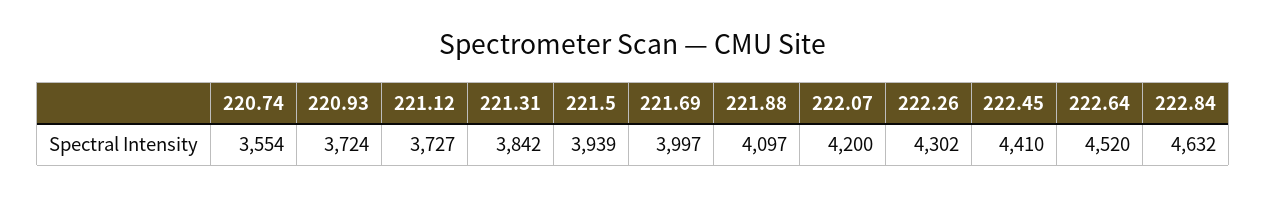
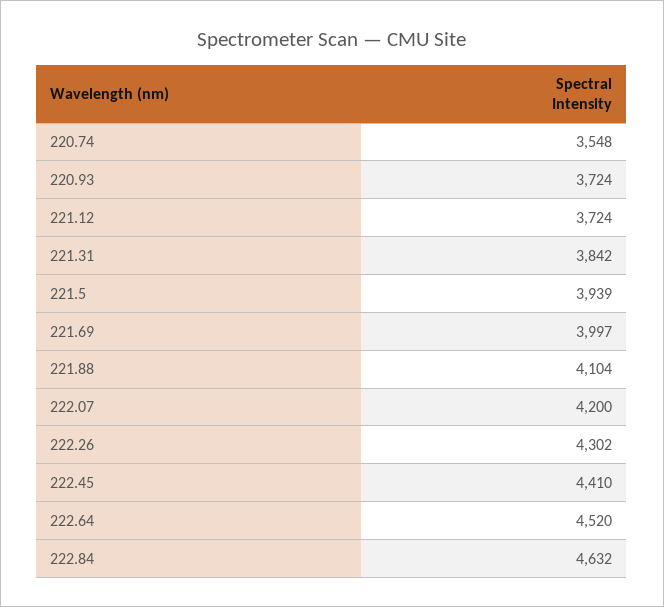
220.74: 3554 -> 3548
221.12: 3727 -> 3724
221.88: 4097 -> 4104

